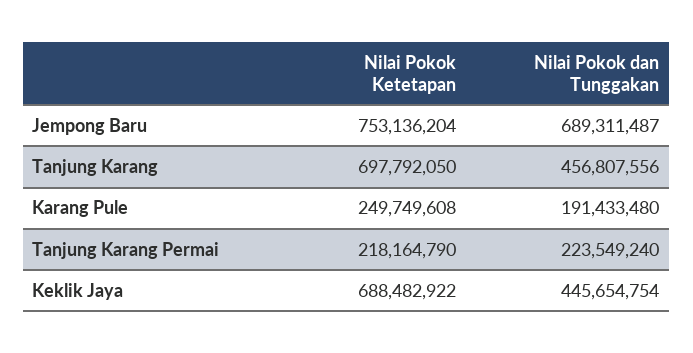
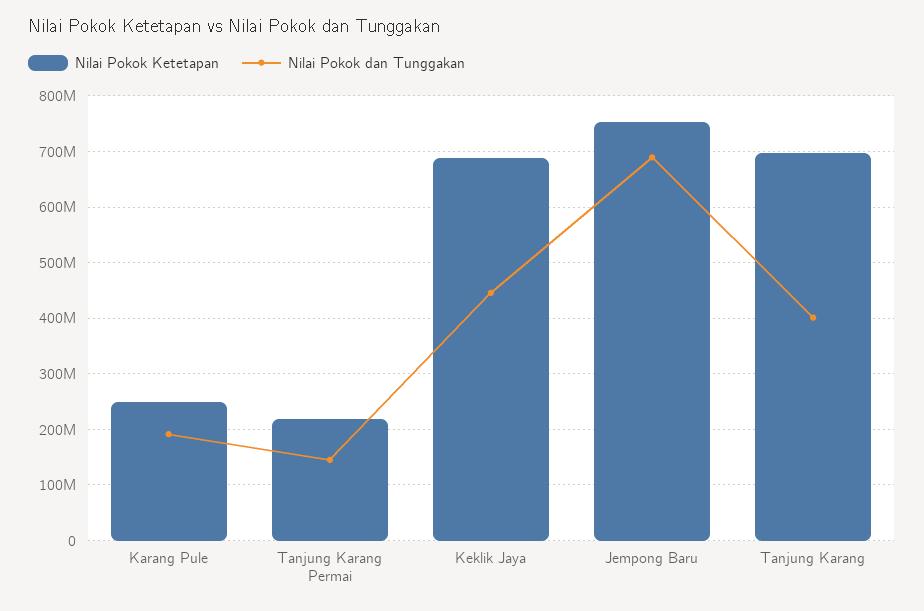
Nilai Pokok dan Tunggakan, Tanjung Karang: 456807556 -> 400000000
Nilai Pokok dan Tunggakan, Tanjung Karang Permai: 223549240 -> 140000000

